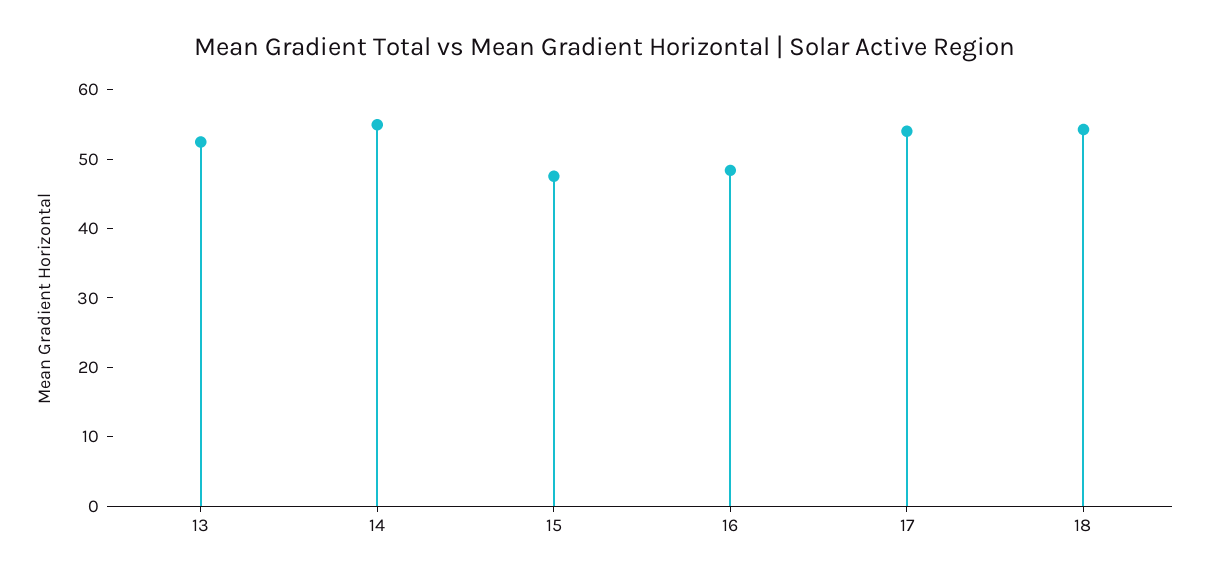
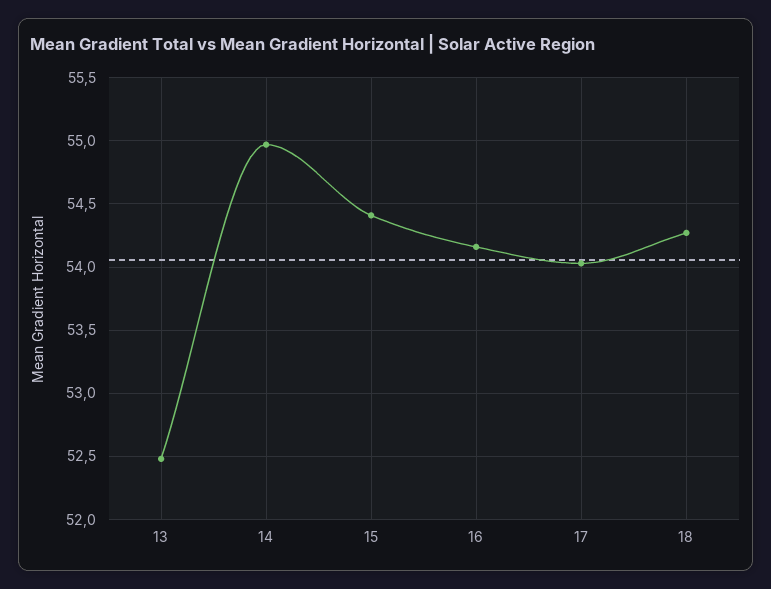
15: 48 -> 54.4
16: 48 -> 54.15

